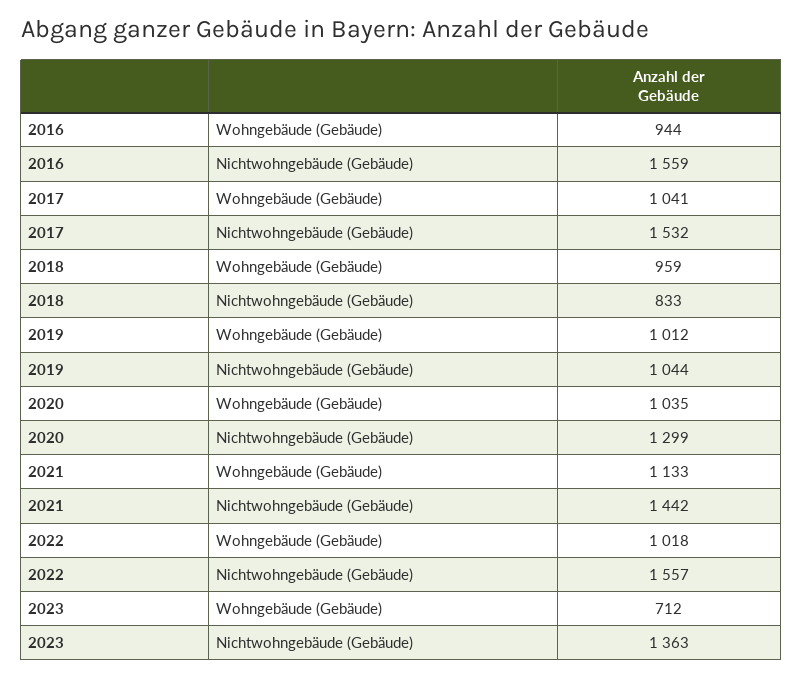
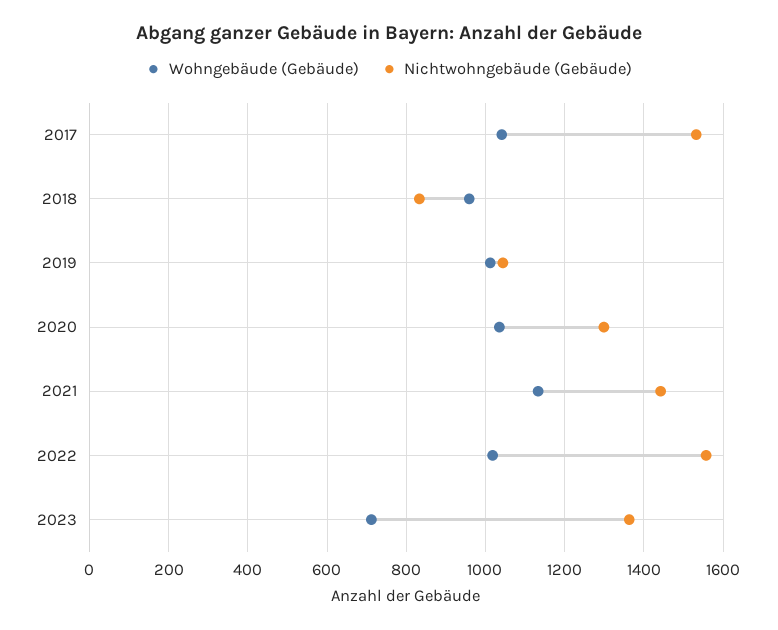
Wohngebäude (Gebäude), 2016: 944 -> none
Nichtwohngebäude (Gebäude), 2016: 1559 -> none

